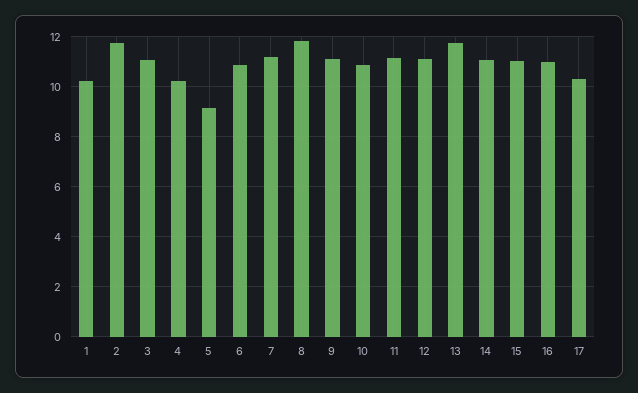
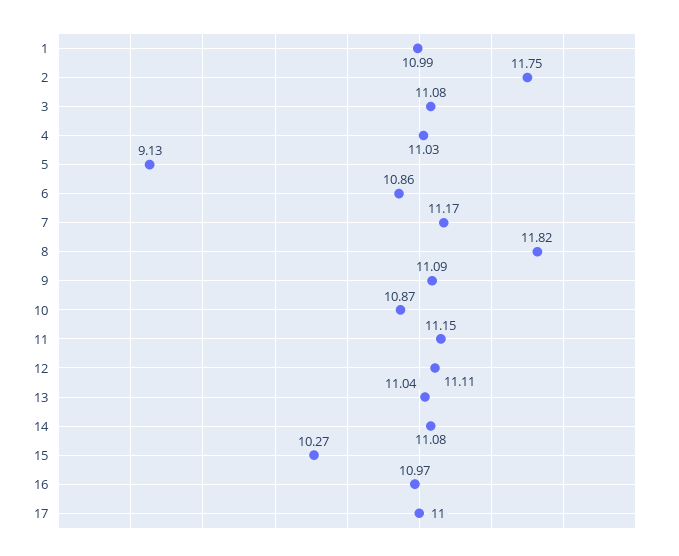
1: 10.25 -> 10.99
4: 10.25 -> 11.03
13: 11.75 -> 11.04
15: 11 -> 10.27
17: 10.25 -> 11

